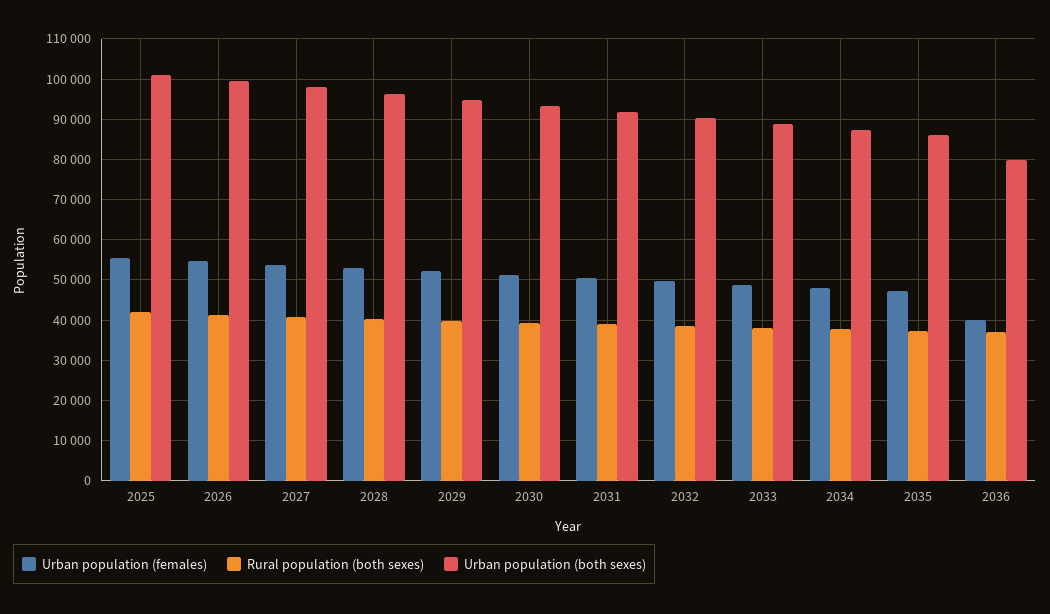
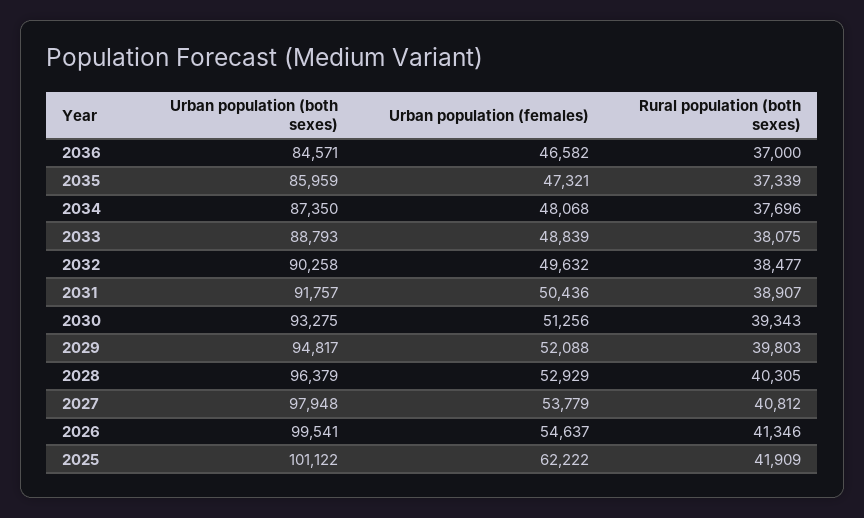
Urban population (females), 2025: 56000 -> 62222
Urban population (females), 2036: 40000 -> 46582
Urban population (both sexes), 2036: 80000 -> 84571

